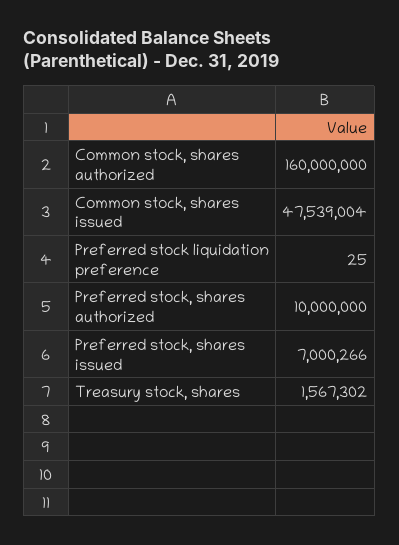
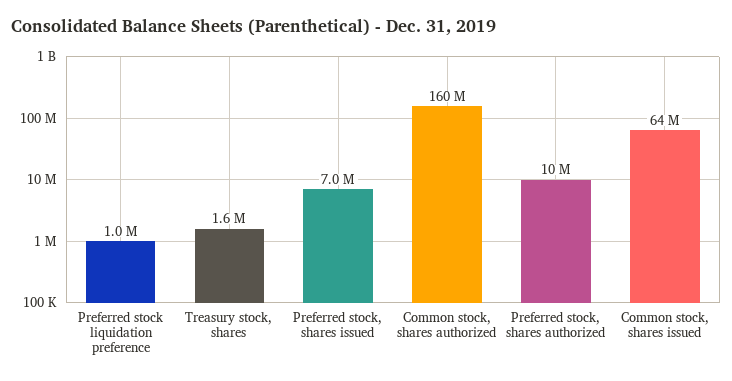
Common stock, shares issued: 47539004 -> 64000000
Preferred stock liquidation preference: 25 -> 1000000

